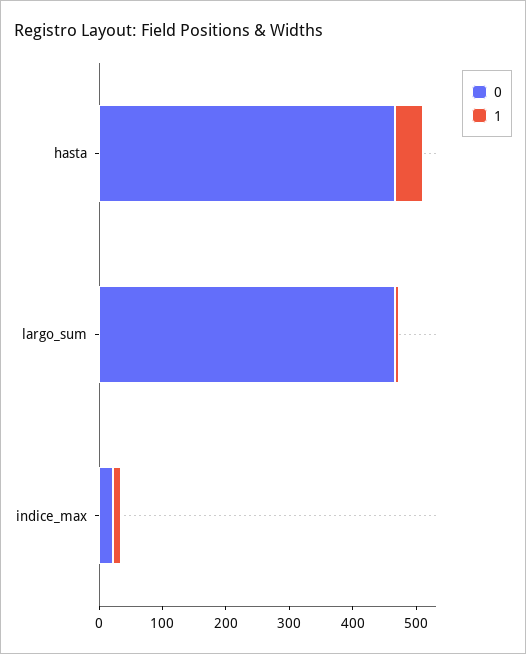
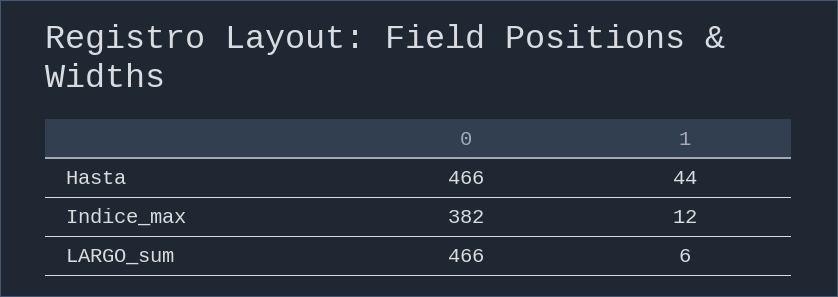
0, indice_max: 20 -> 382

